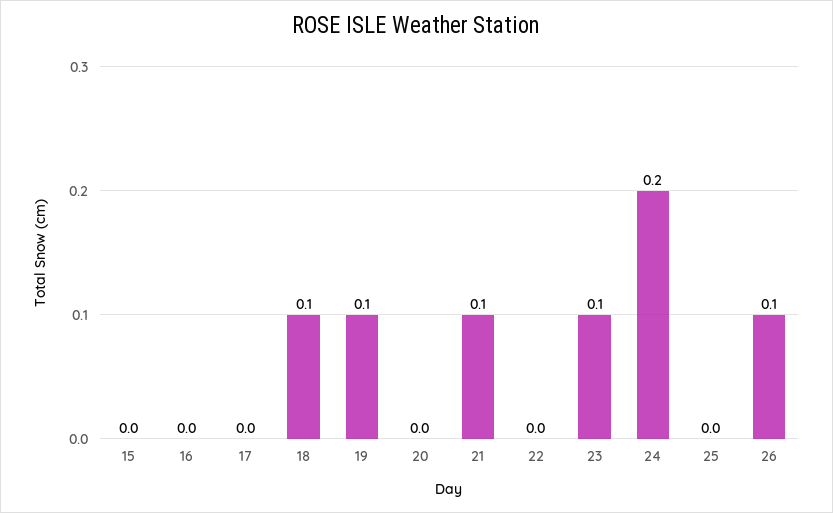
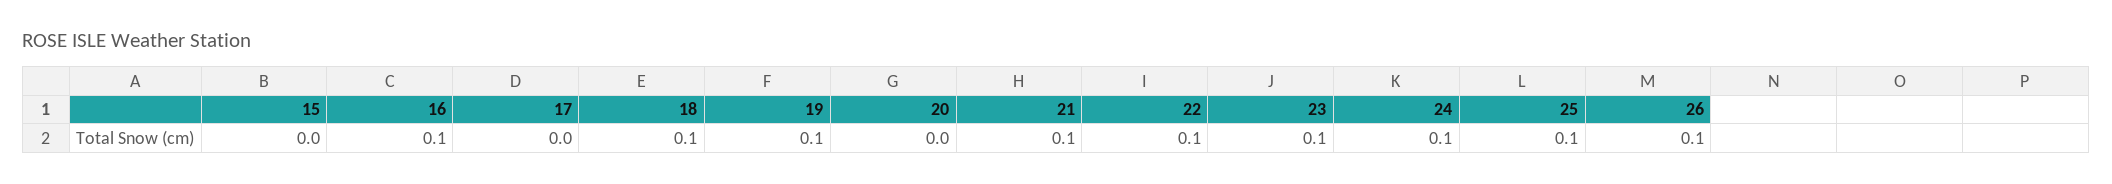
16: 0 -> 0.1
22: 0 -> 0.1
24: 0.2 -> 0.1
25: 0 -> 0.1

